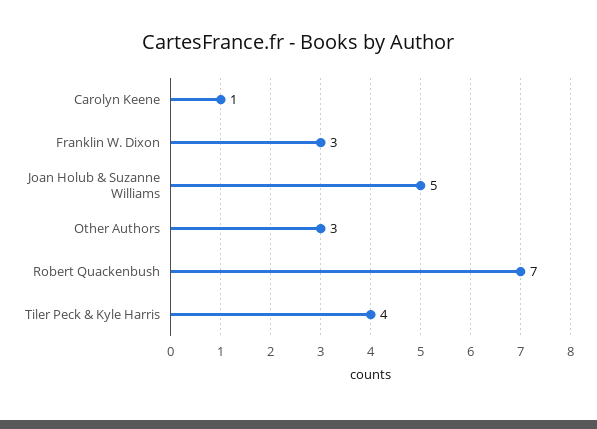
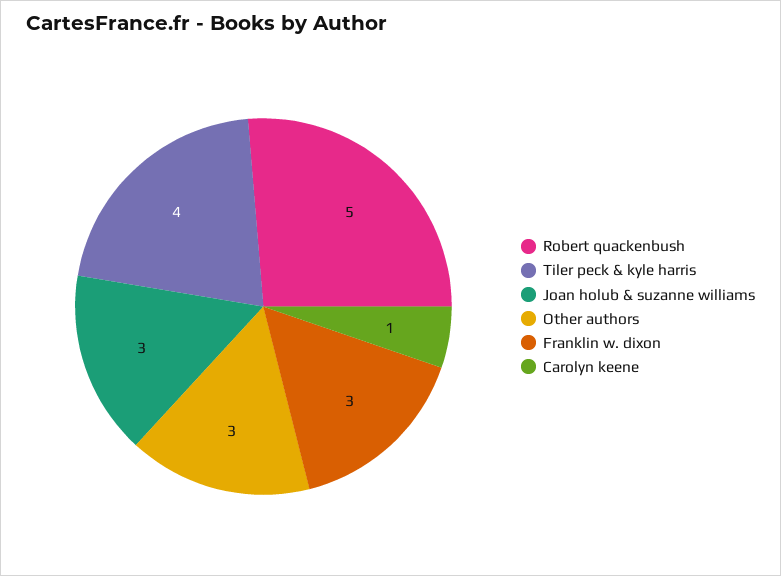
Joan Holub & Suzanne Williams: 5 -> 3
Robert Quackenbush: 7 -> 5

